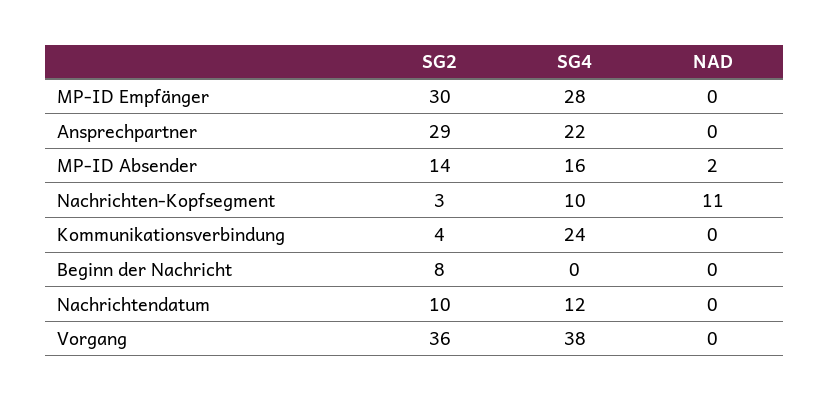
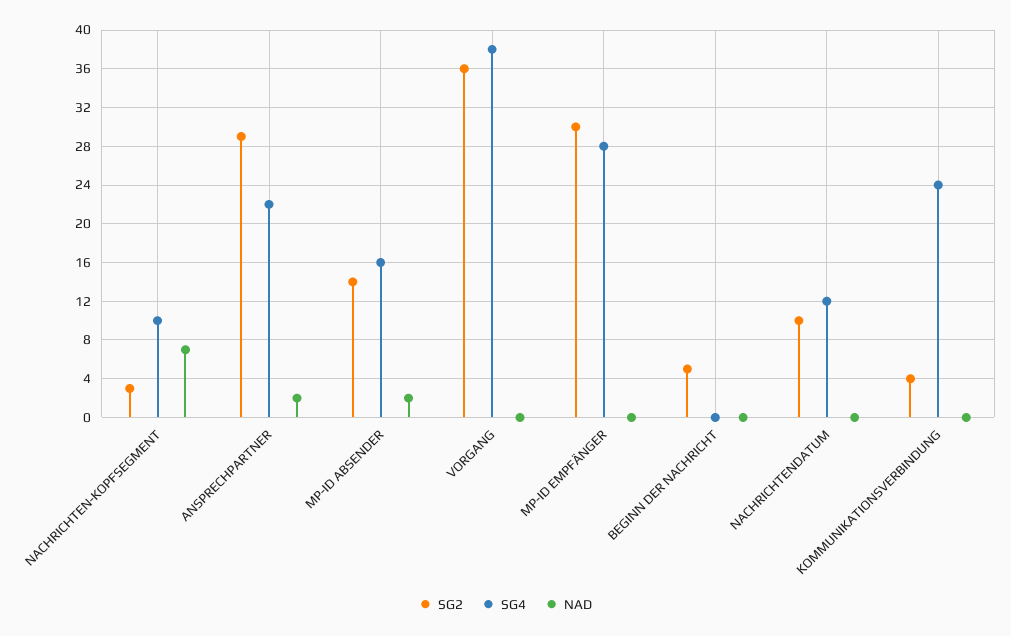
NAD, Ansprechpartner: 0 -> 2
NAD, Nachrichten-Kopfsegment: 11 -> 7
SG2, Beginn der Nachricht: 8 -> 5

